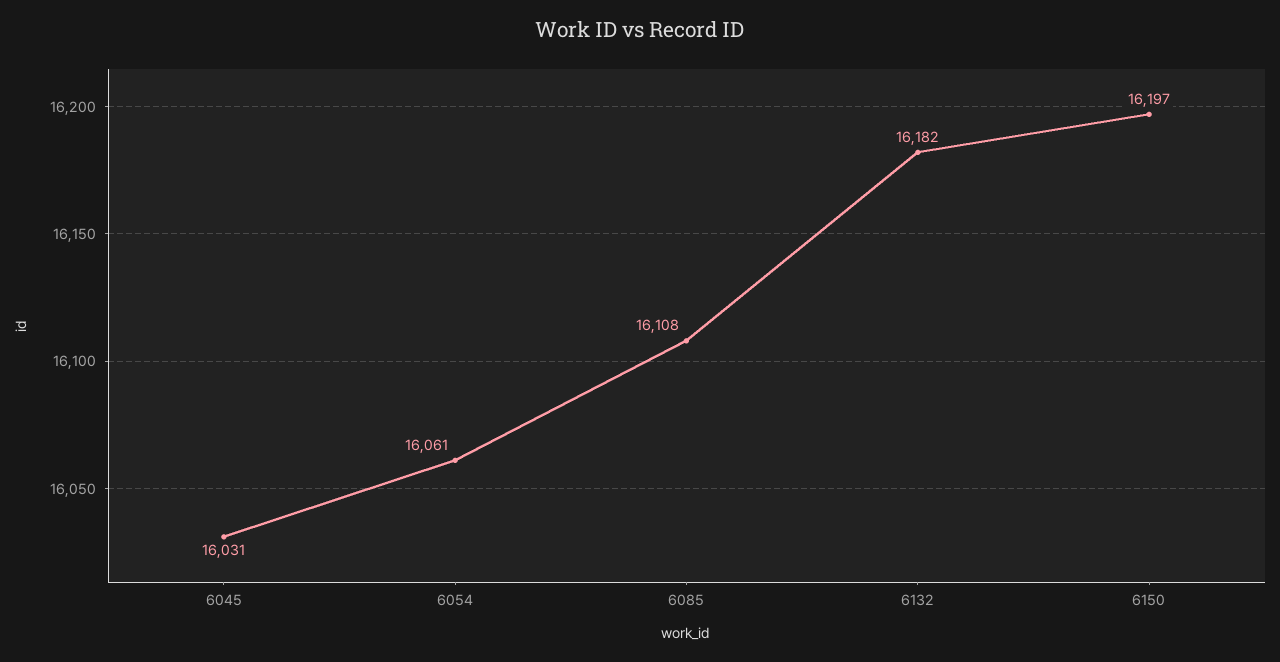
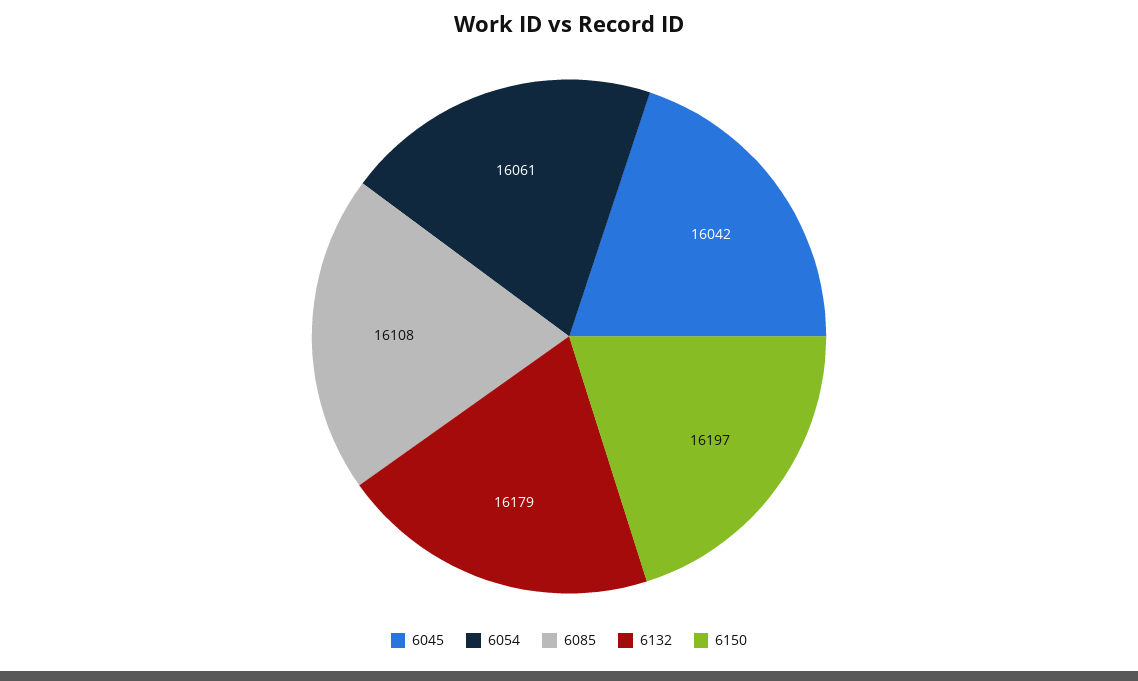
6045: 16031 -> 16042
6132: 16182 -> 16179

